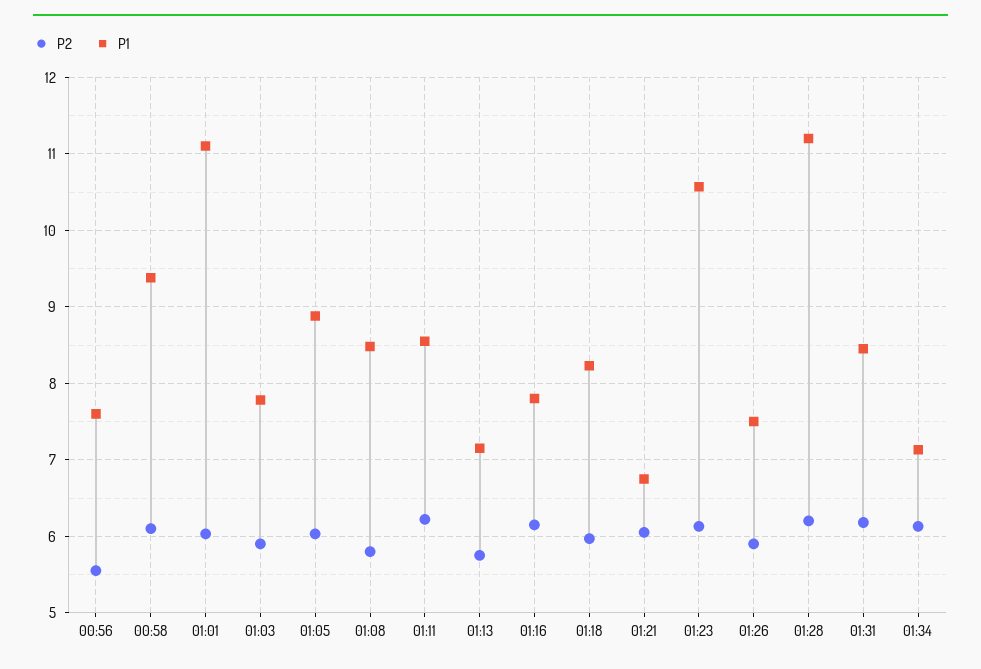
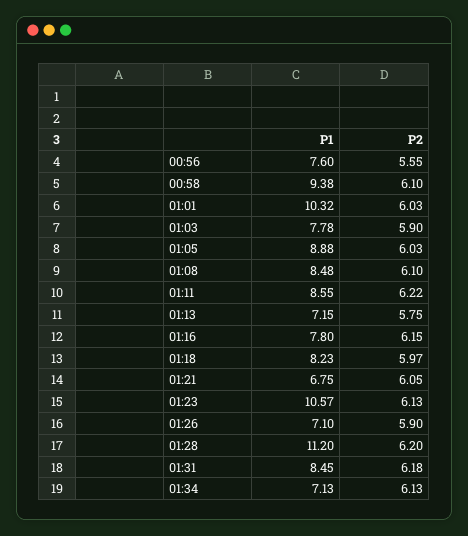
P1, 01:01: 11.1 -> 10.32
P2, 01:08: 5.8 -> 6.1
P1, 01:26: 7.5 -> 7.1

